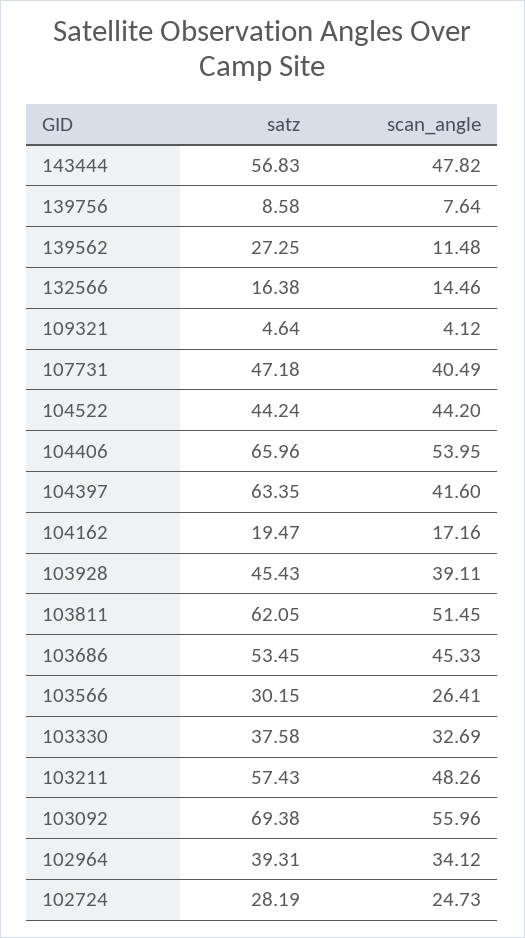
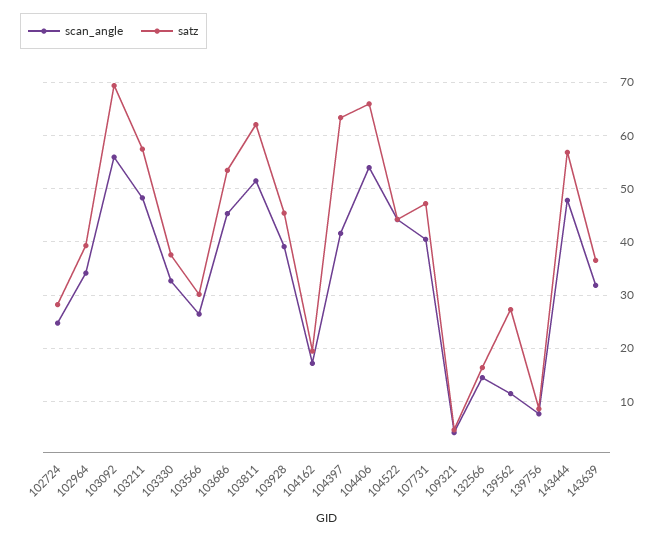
scan_angle, 143639: none -> 32
satz, 143639: none -> 36

